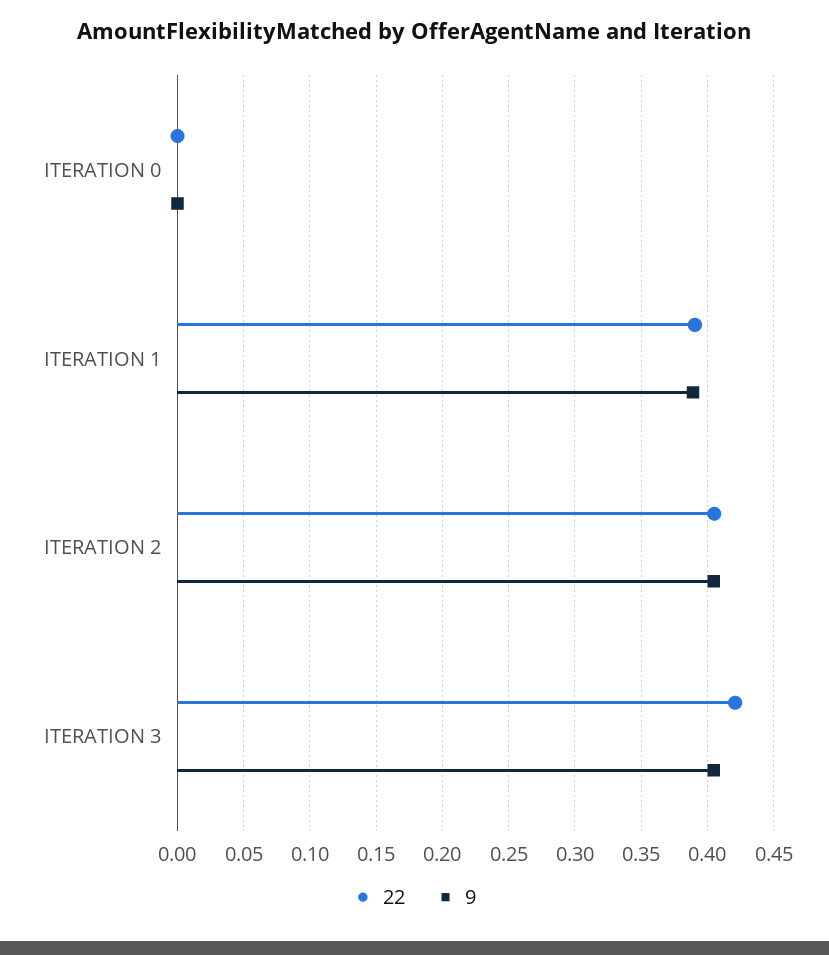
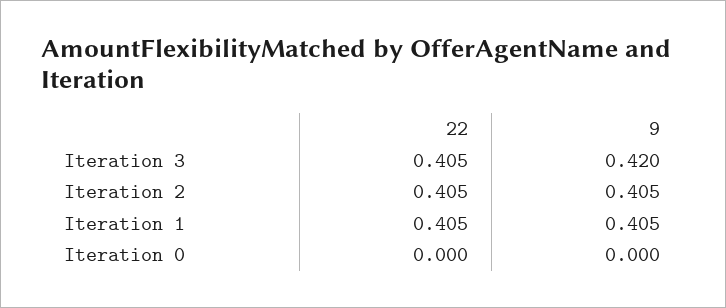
22, ITERATION 1: 0.39 -> 0.405
9, ITERATION 1: 0.39 -> 0.405
22, ITERATION 3: 0.42 -> 0.405
9, ITERATION 3: 0.405 -> 0.42

